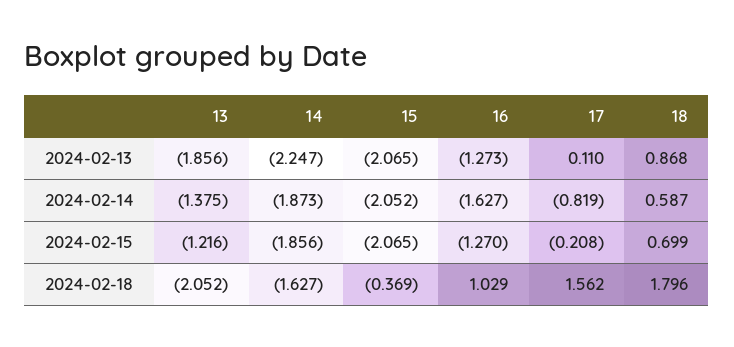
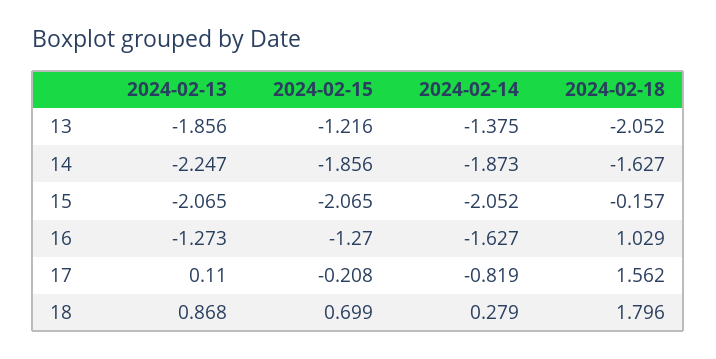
18, 2024-02-14: 0.587 -> 0.279
15, 2024-02-18: -0.369 -> -0.157

